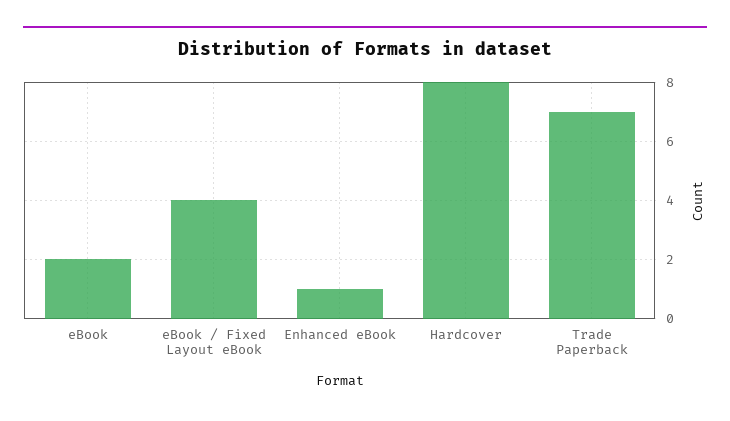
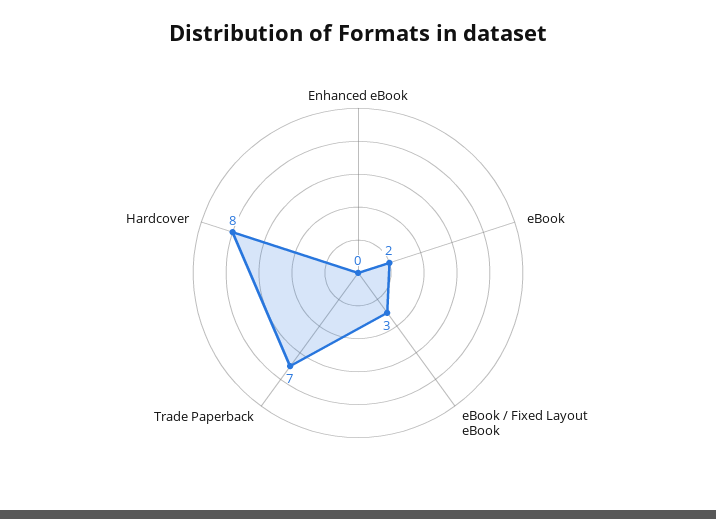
eBook / Fixed Layout eBook: 4 -> 3
Enhanced eBook: 1 -> 0

